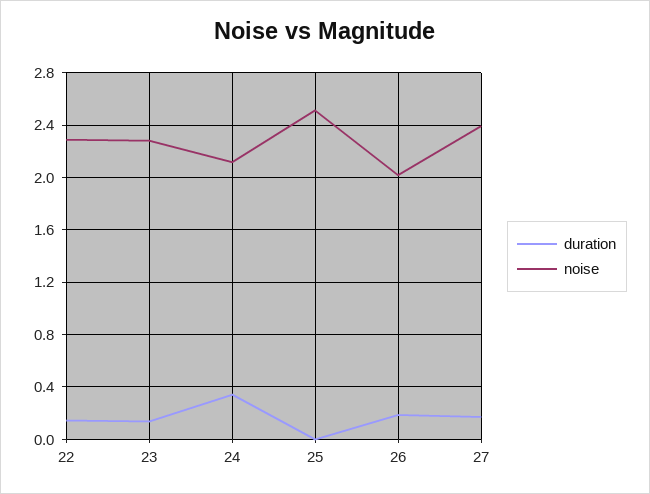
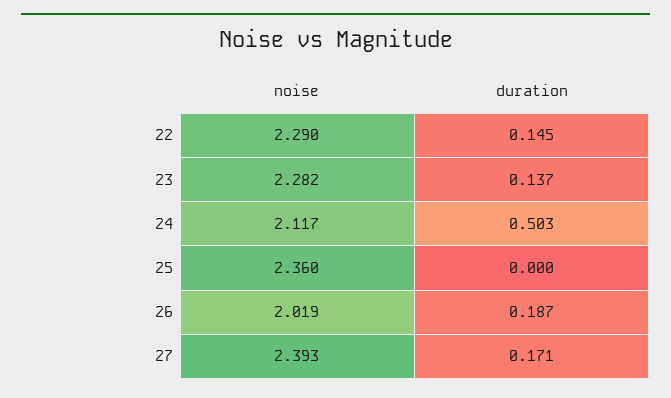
duration, 24: 0.35 -> 0.503
noise, 25: 2.5 -> 2.36

